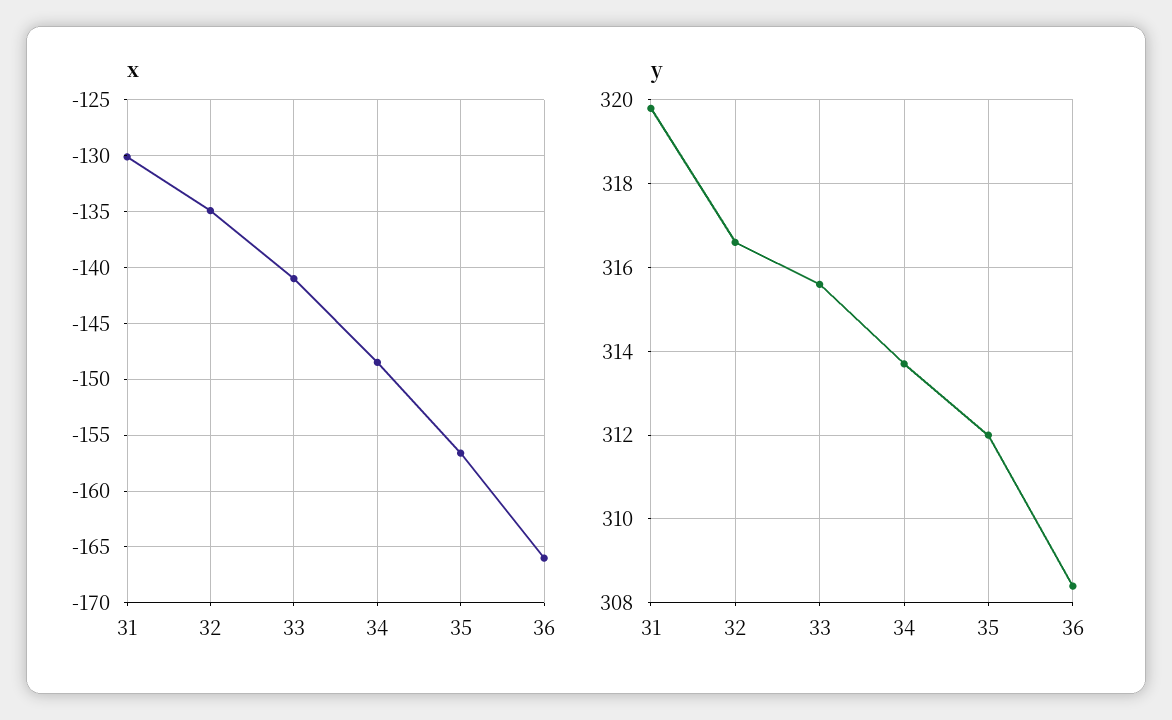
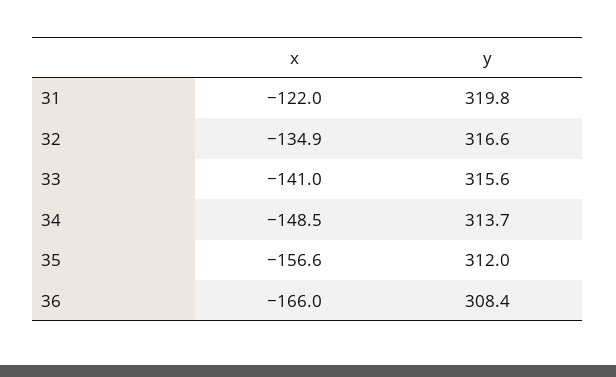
x, 31: -130 -> -122

